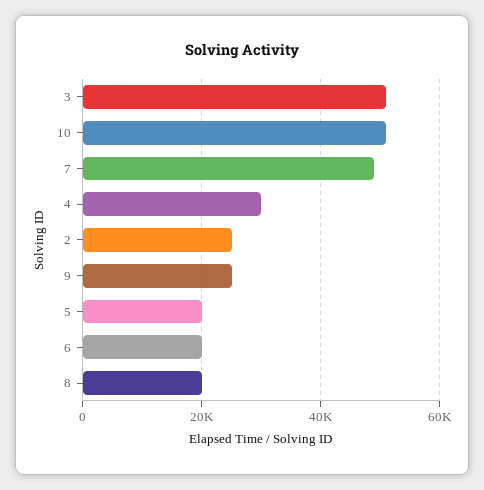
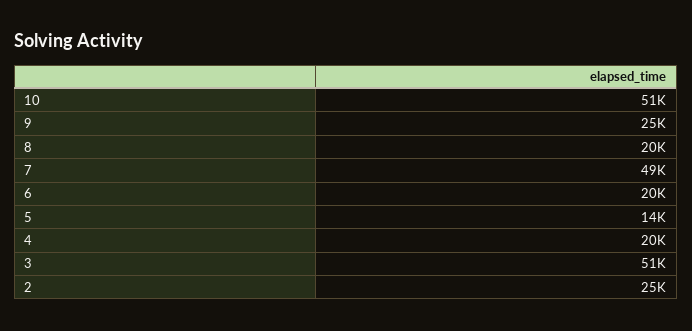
4: 30000 -> 20000
5: 20000 -> 14000

